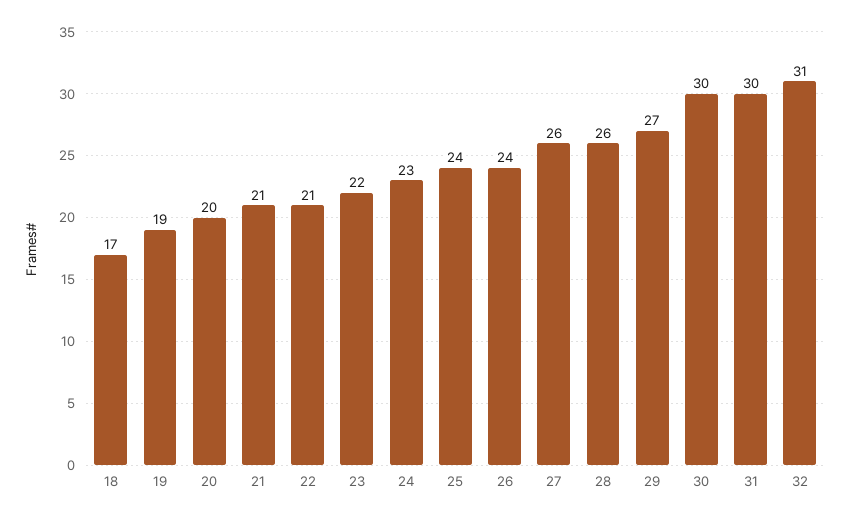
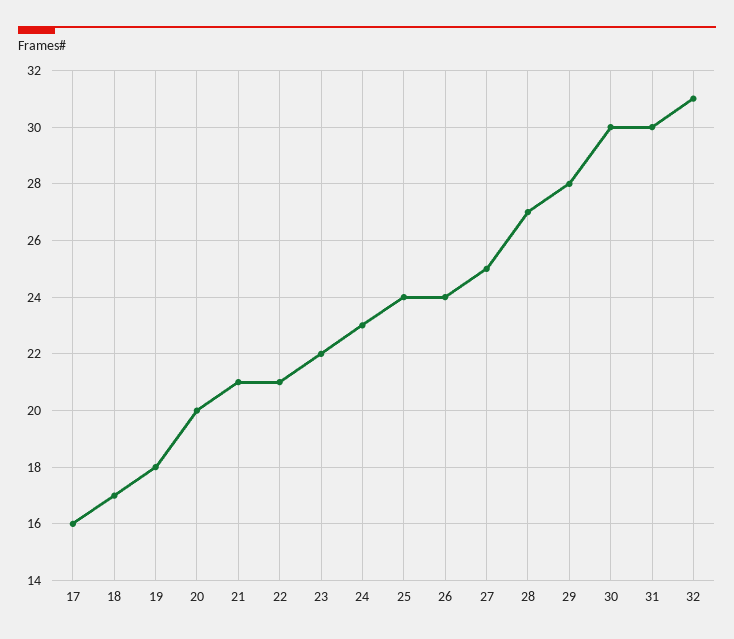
19: 19 -> 18
27: 26 -> 25
28: 26 -> 27
29: 27 -> 28
17: none -> 16

